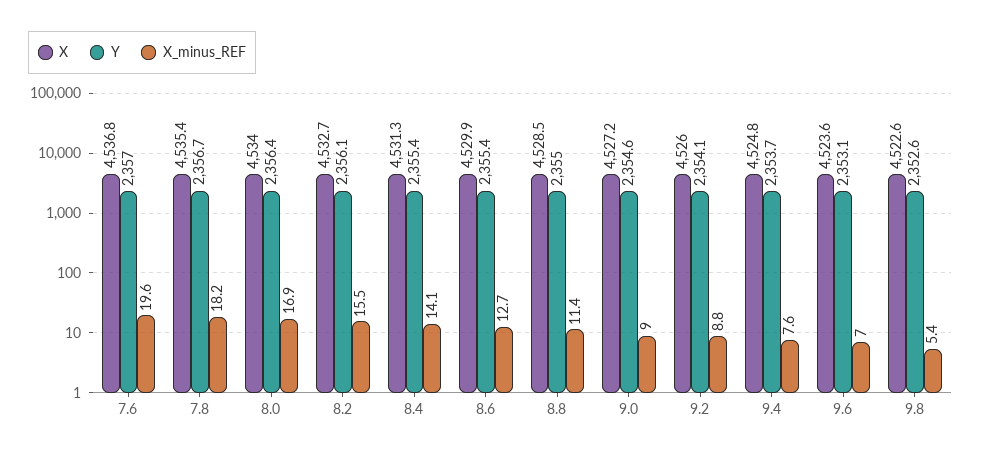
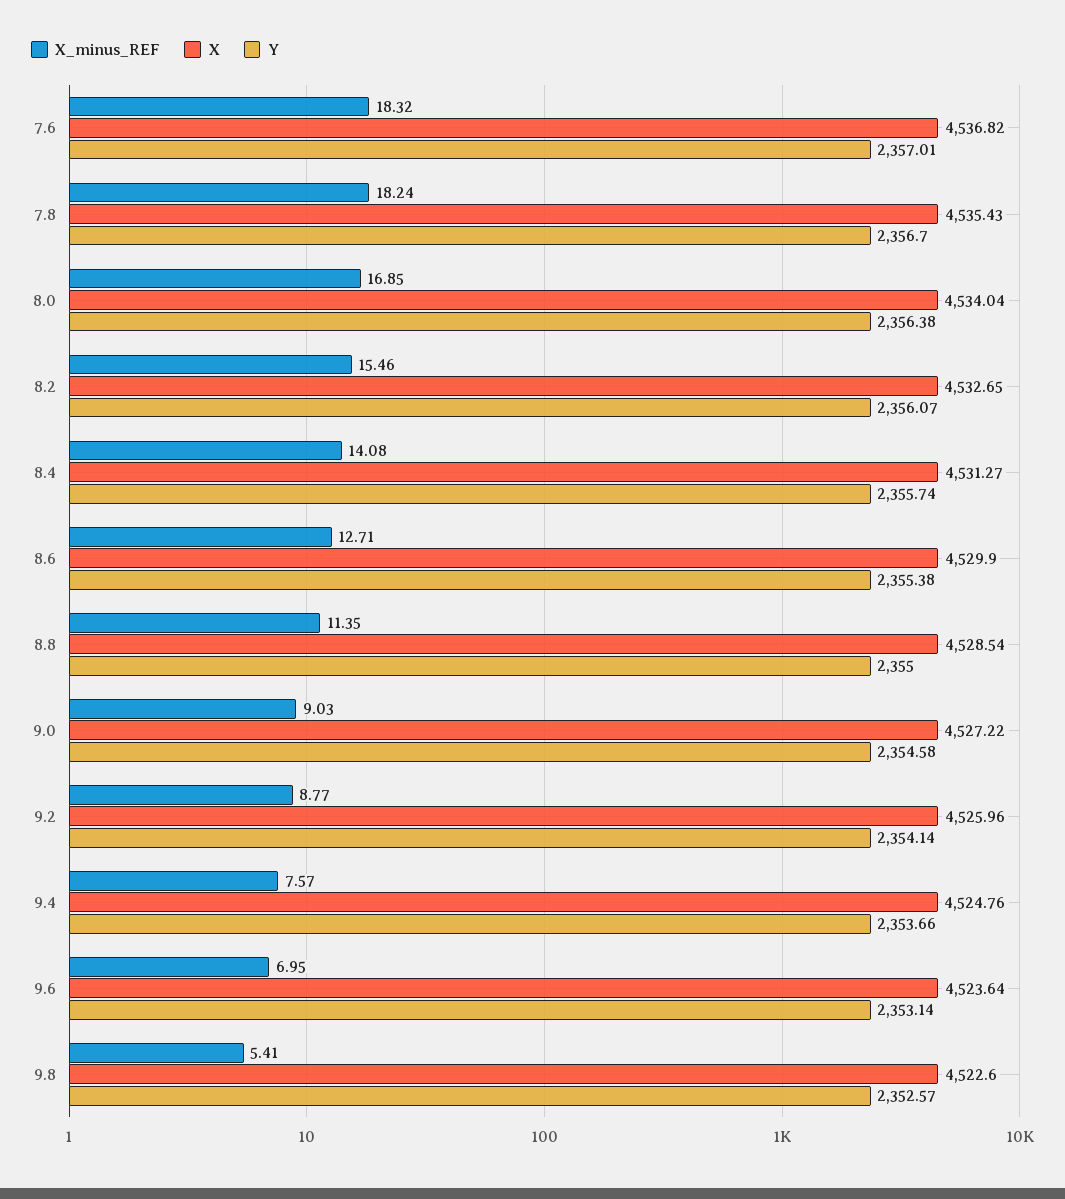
X_minus_REF, 7.6: 19.6 -> 18.32
Y, 8.4: 2355.4 -> 2355.74

